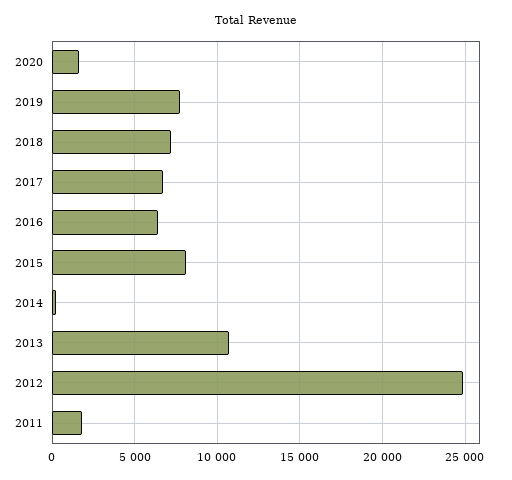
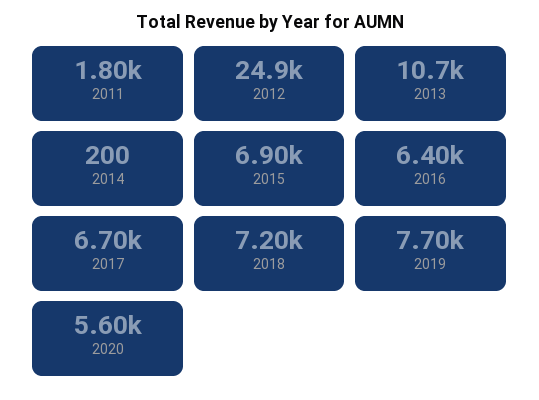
2020: 1500 -> 5600
2015: 8000 -> 6900

